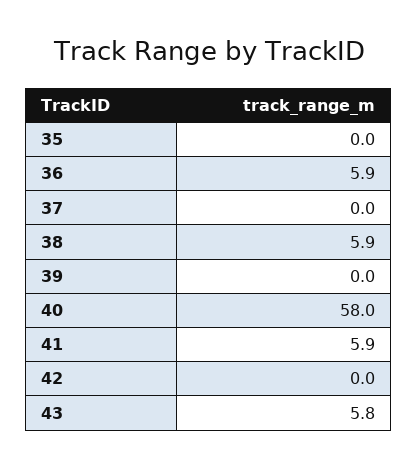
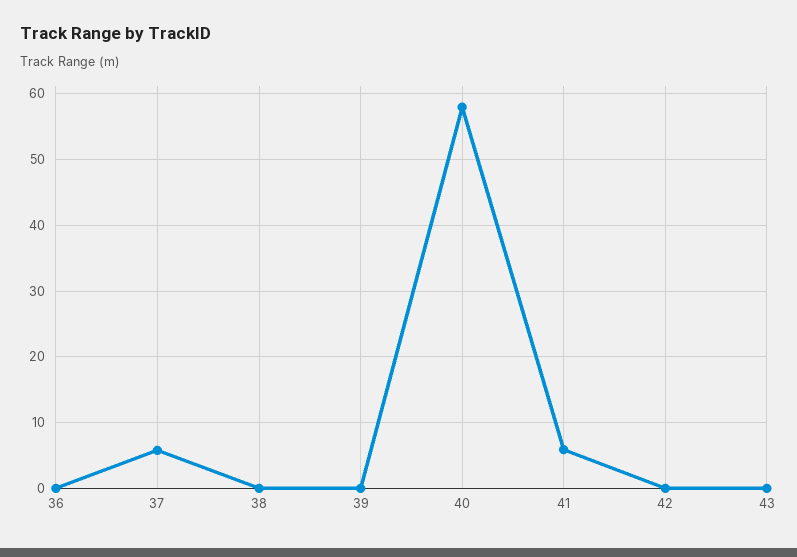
35: 0 -> none
36: 5.9 -> 0
37: 0 -> 6
38: 5.9 -> 0
43: 5.8 -> 0

